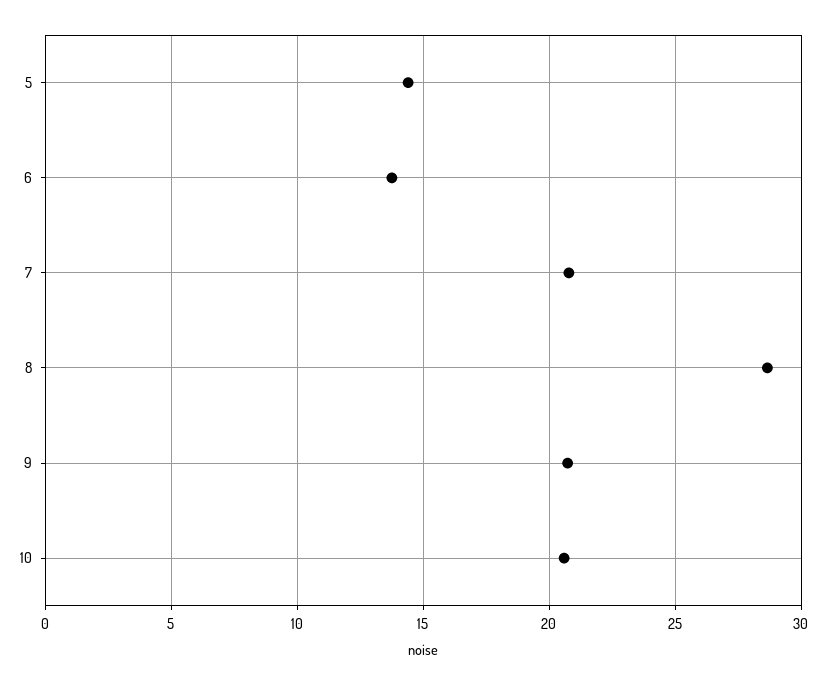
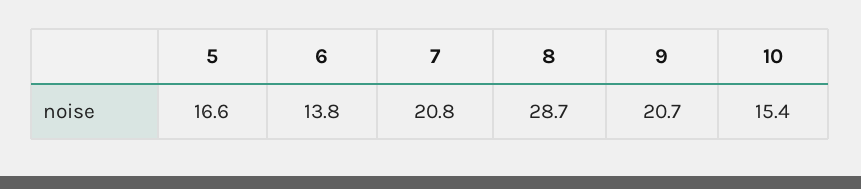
5: 14.5 -> 16.6
10: 20.5 -> 15.4

